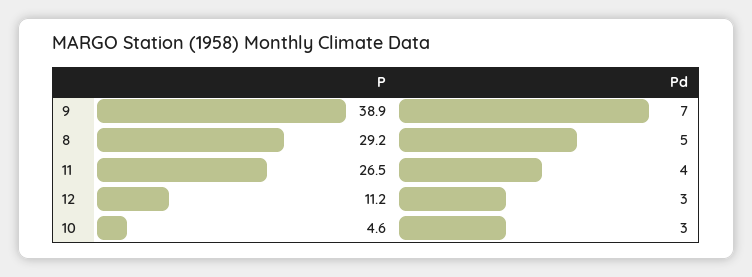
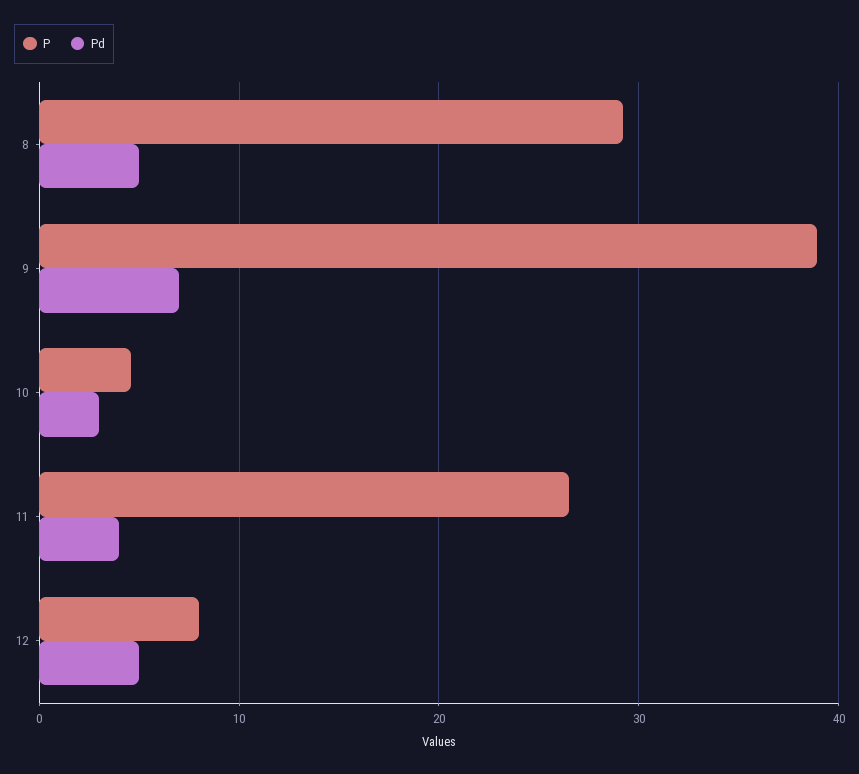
P, 12: 11.2 -> 8
Pd, 12: 3 -> 5

